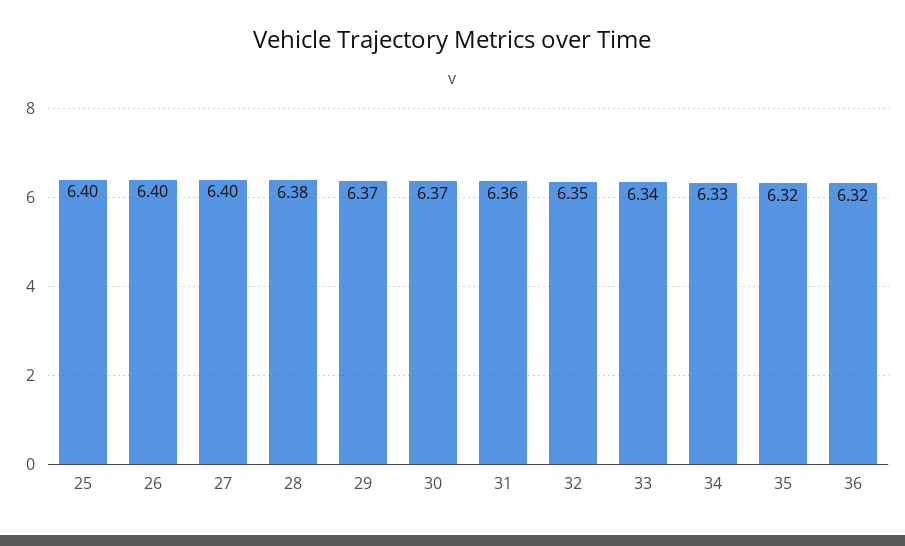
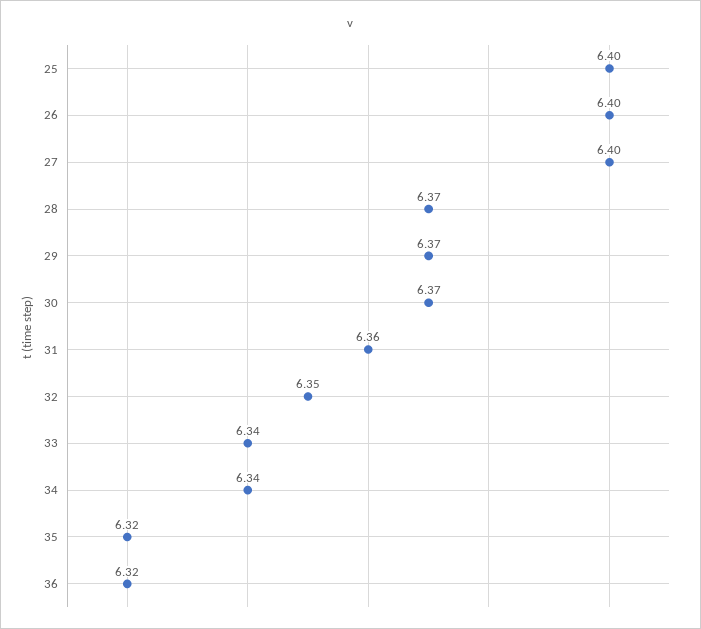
28: 6.38 -> 6.37
34: 6.33 -> 6.34

